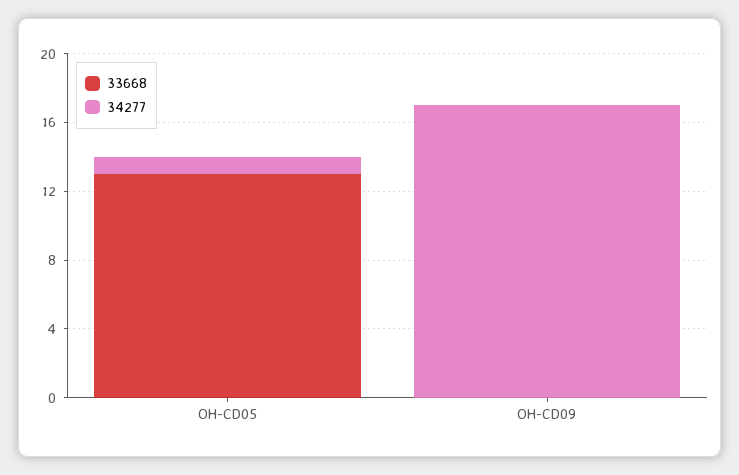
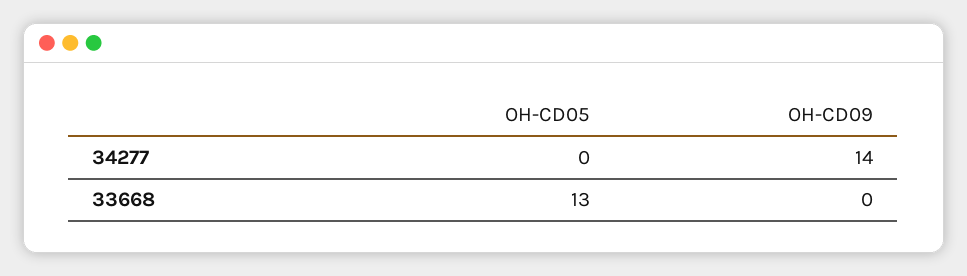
34277, OH-CD05: 1 -> 0
34277, OH-CD09: 17 -> 14

